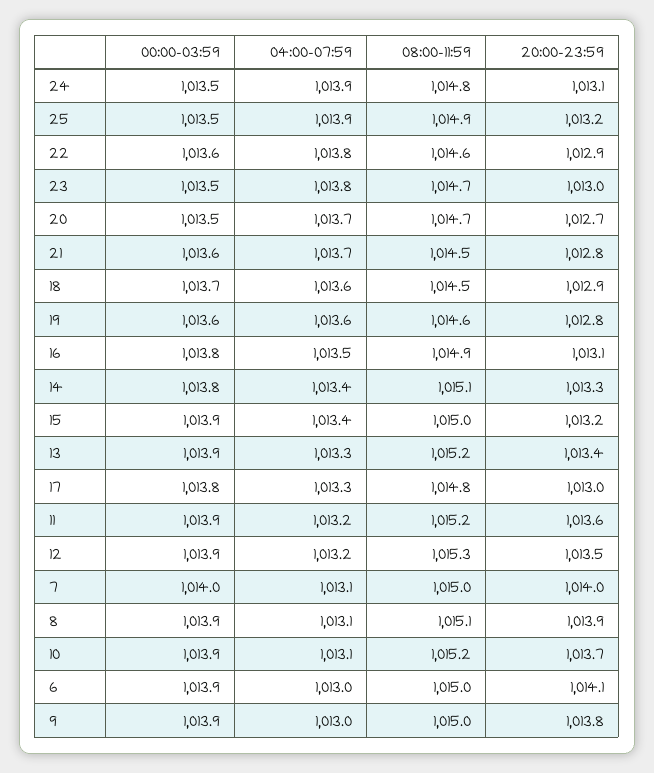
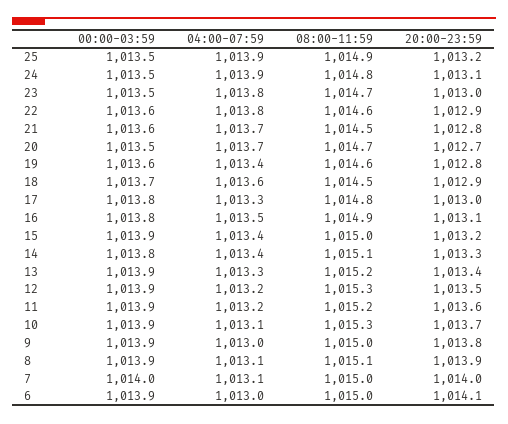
04:00-07:59, 19: 1013.6 -> 1013.4
08:00-11:59, 10: 1015.2 -> 1015.3

